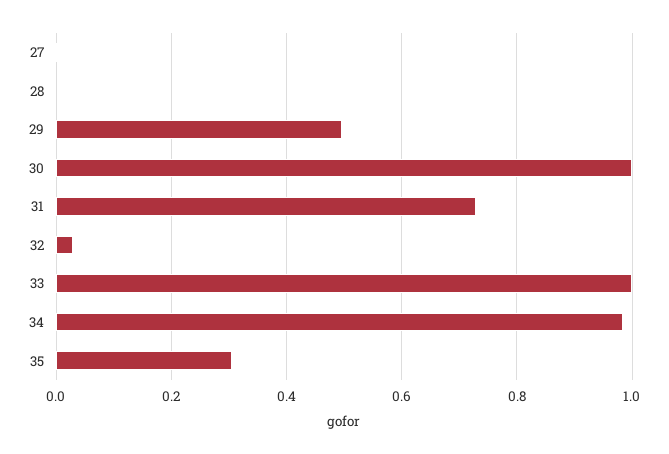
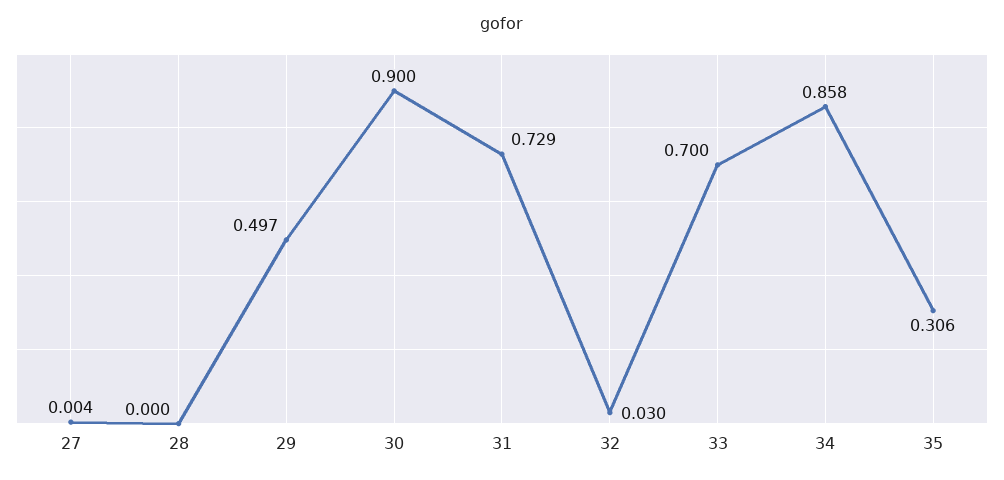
30: 1 -> 0.9
33: 1 -> 0.7
34: 0.98 -> 0.858

